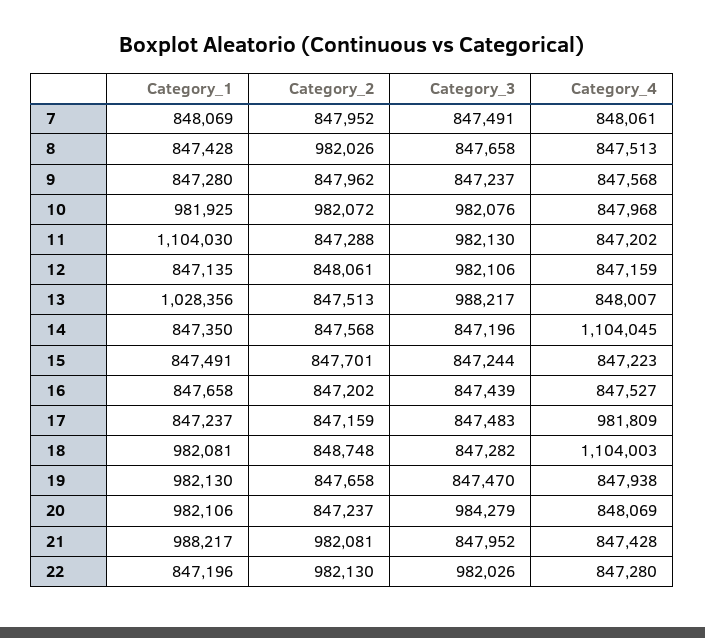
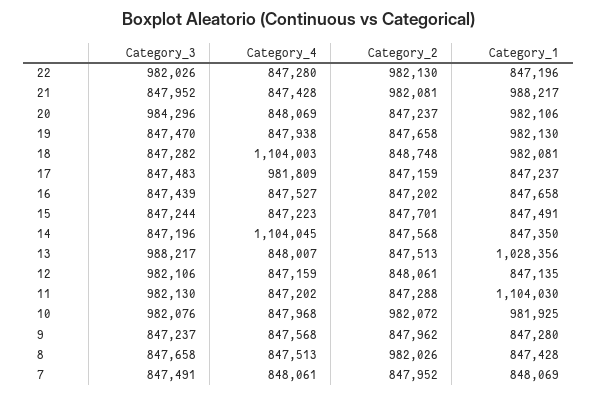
Category_3, 20: 984279 -> 984296

